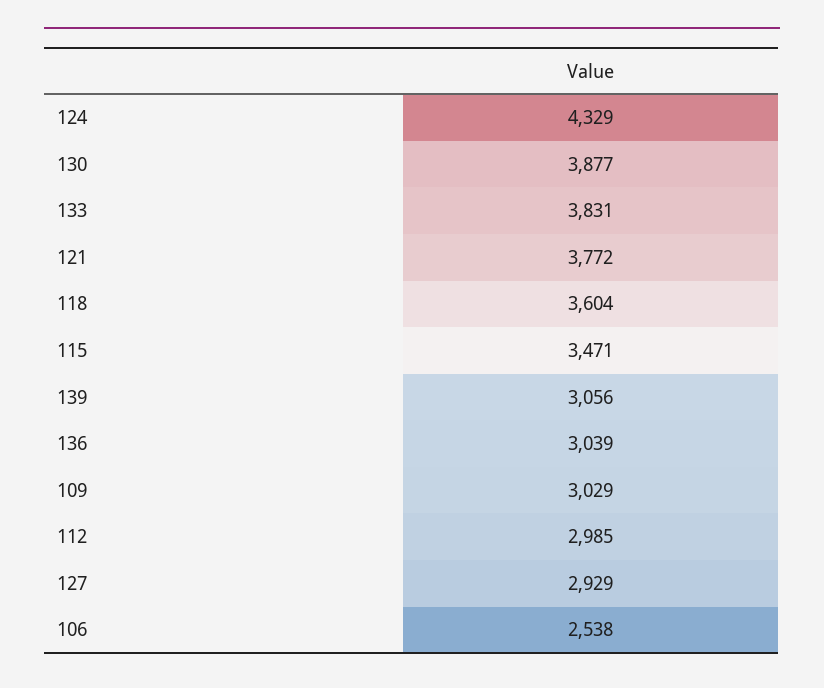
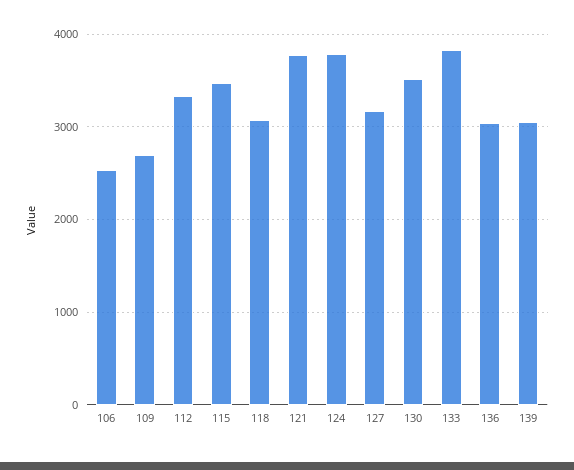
124: 4329 -> 3800
130: 3877 -> 3500
118: 3604 -> 3100
109: 3029 -> 2700
112: 2985 -> 3300
127: 2929 -> 3200

